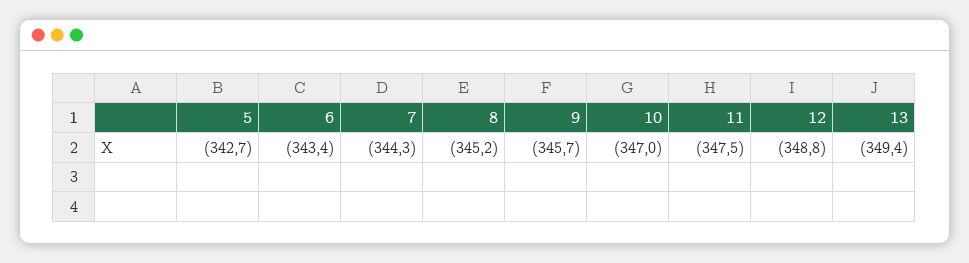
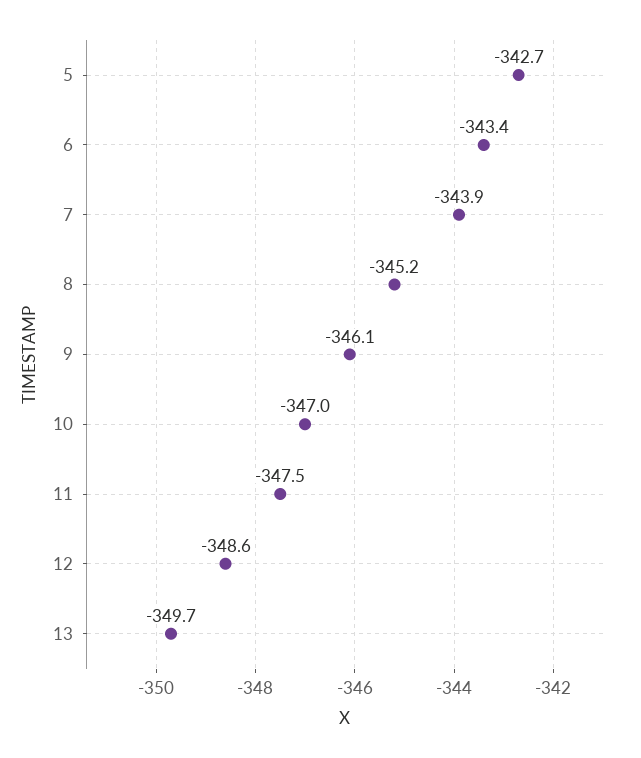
7: -344.3 -> -343.9
9: -345.7 -> -346.1
12: -348.8 -> -348.6
13: -349.4 -> -349.7

